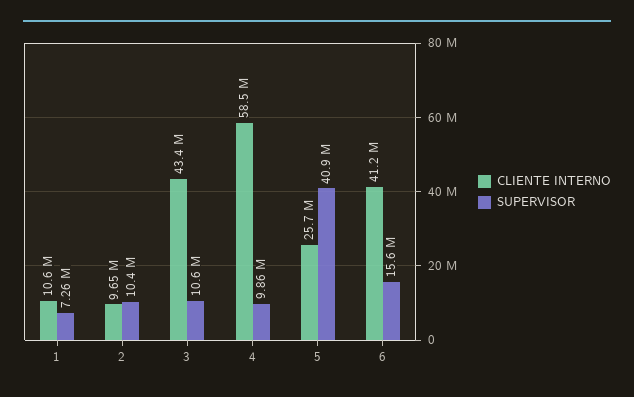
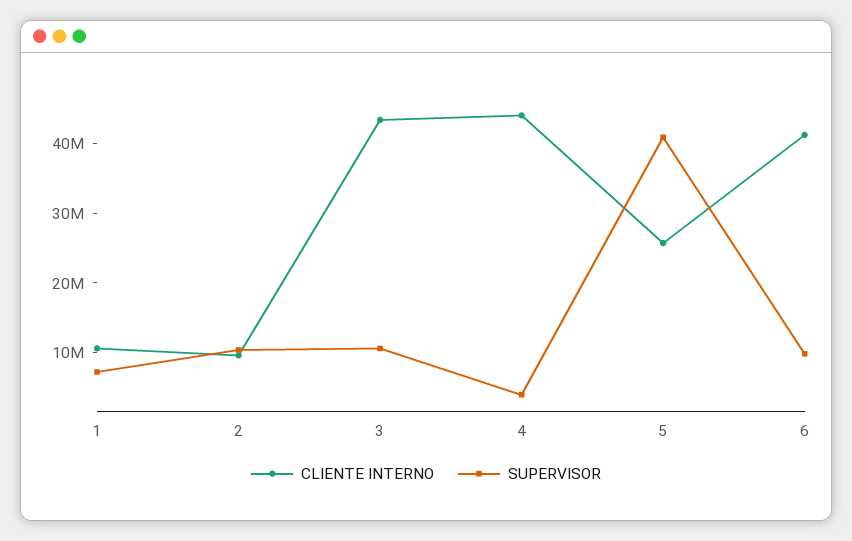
CLIENTE INTERNO, 4: 58500000 -> 44000000
SUPERVISOR, 4: 9860000 -> 4000000
SUPERVISOR, 6: 15600000 -> 10000000

